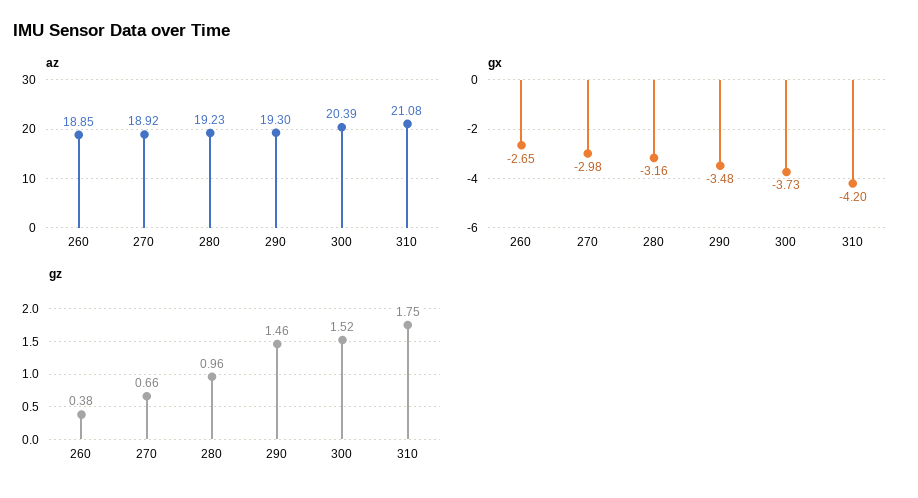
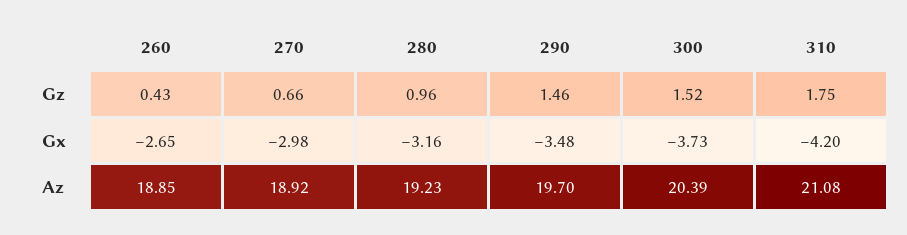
az, 290: 19.3 -> 19.7
gz, 260: 0.38 -> 0.43

